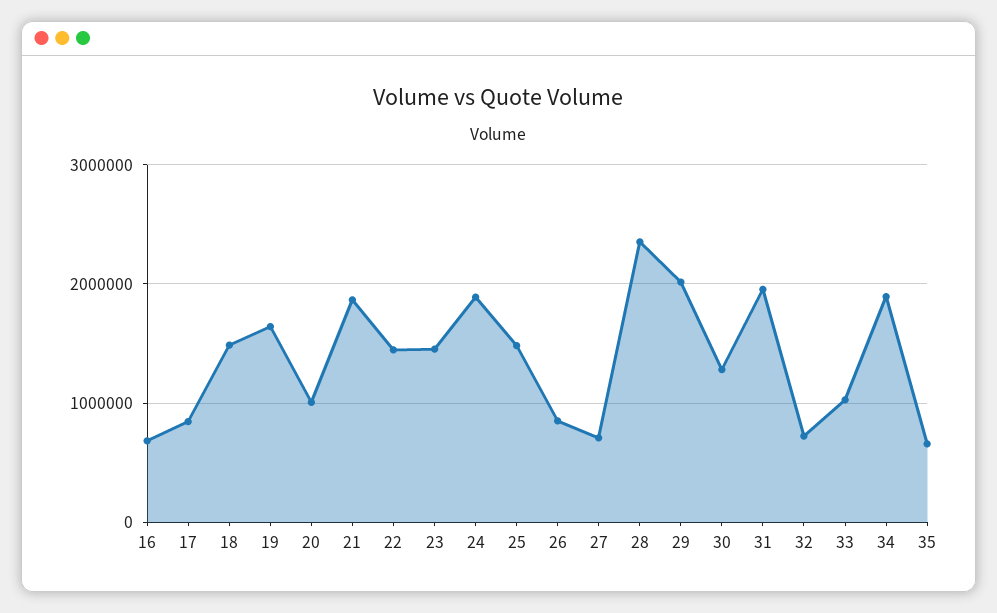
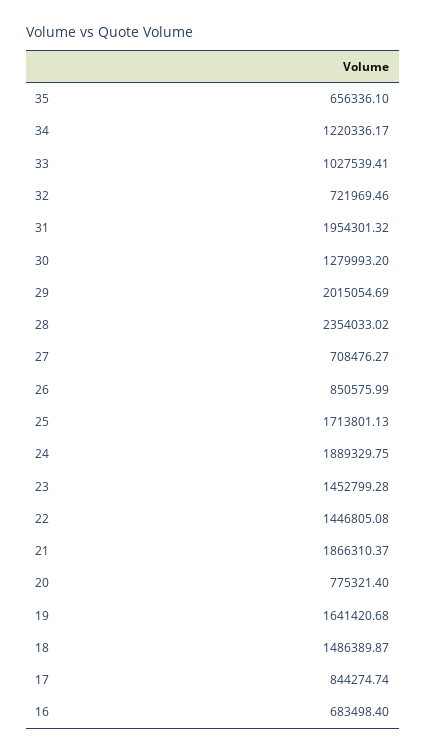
20: 1000000 -> 775321.4
25: 1500000 -> 1713801.13
34: 1900000 -> 1220336.17

